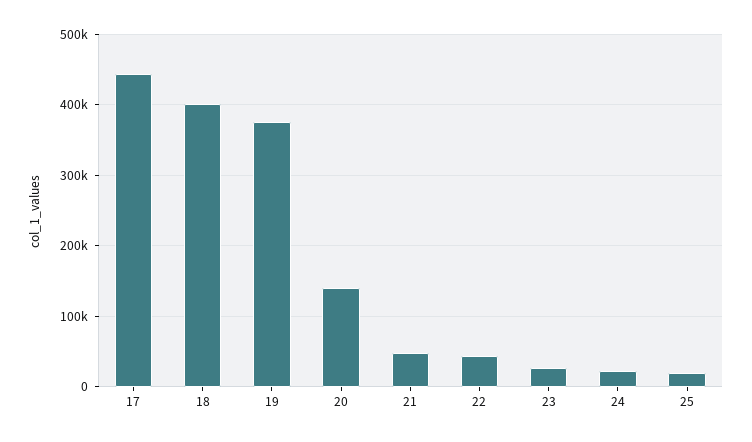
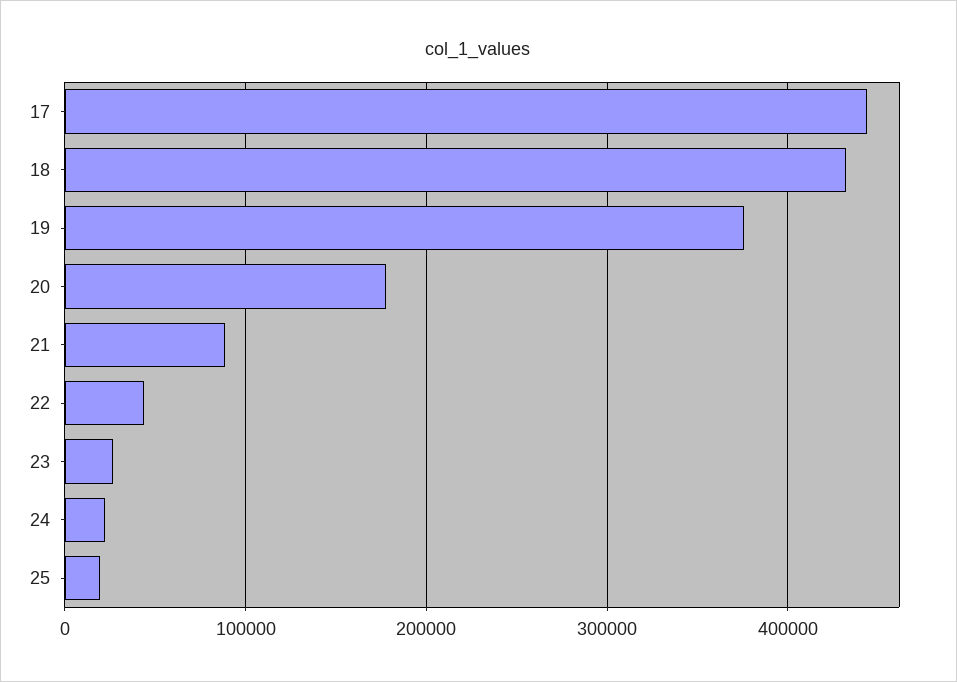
18: 400000 -> 430000
20: 140000 -> 180000
21: 50000 -> 90000

